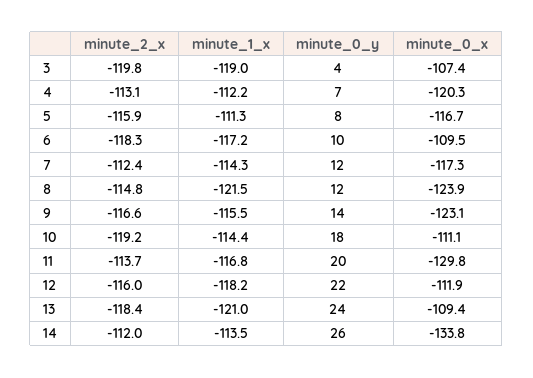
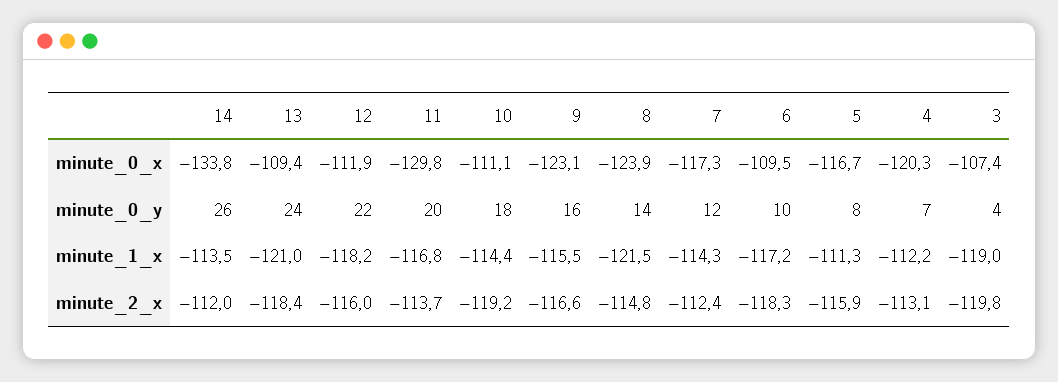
minute_0_y, 8: 12 -> 14
minute_0_y, 9: 14 -> 16

